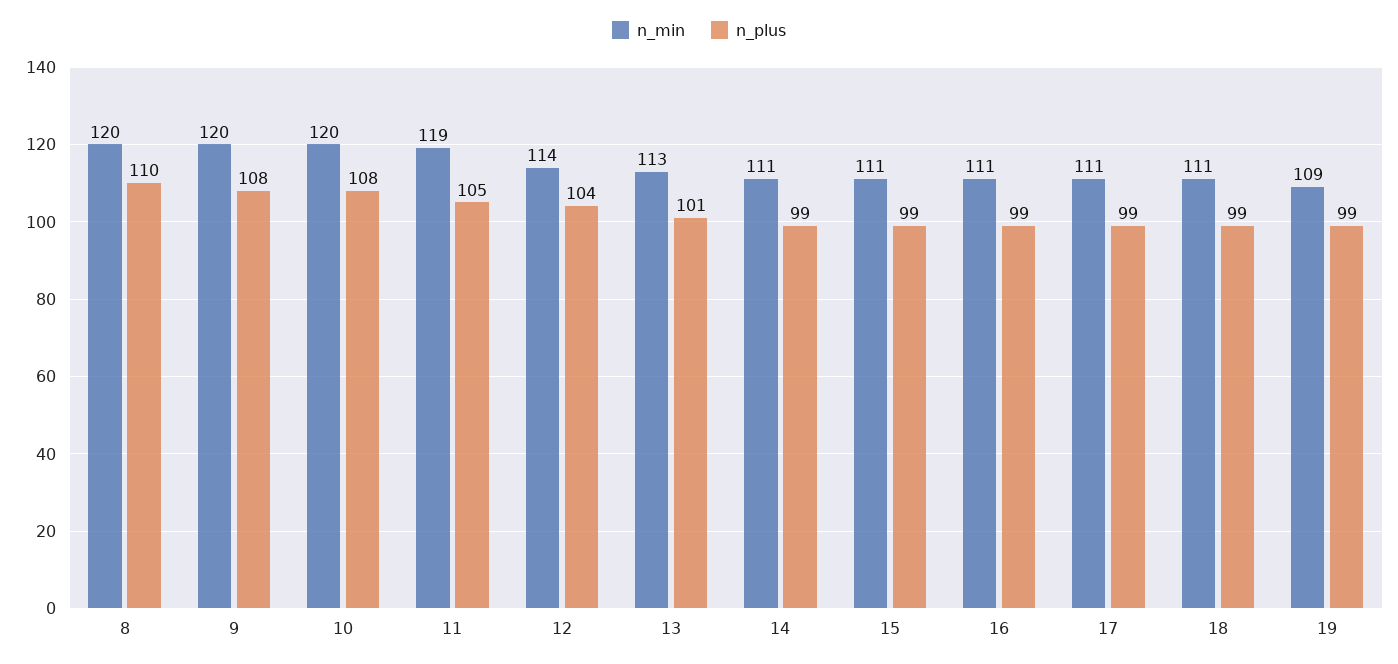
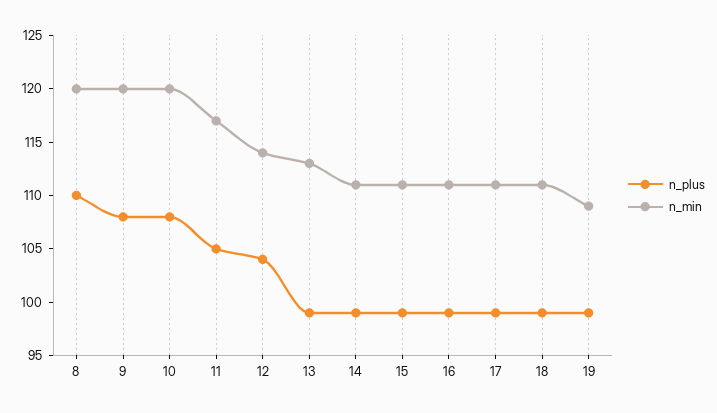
n_min, 11: 119 -> 117
n_plus, 13: 101 -> 99

